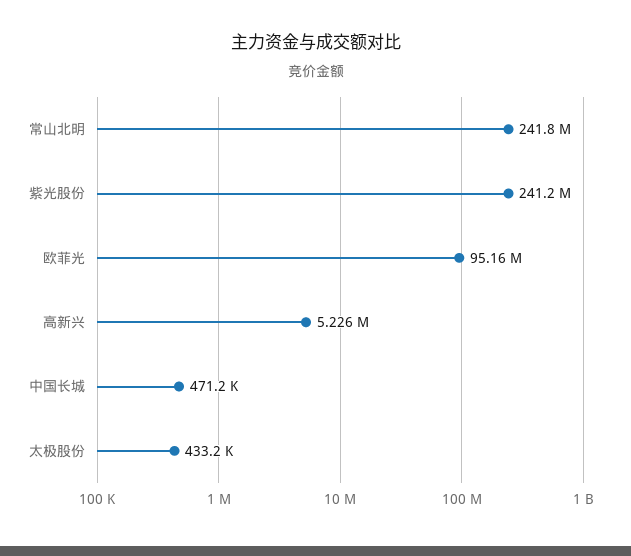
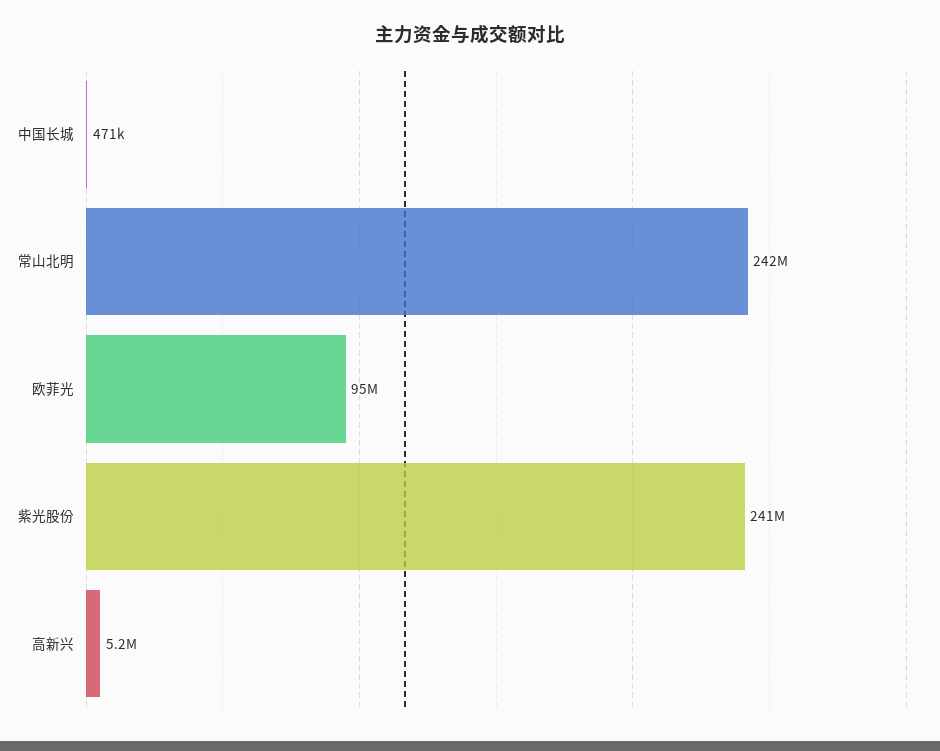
太极股份: 433200 -> none

